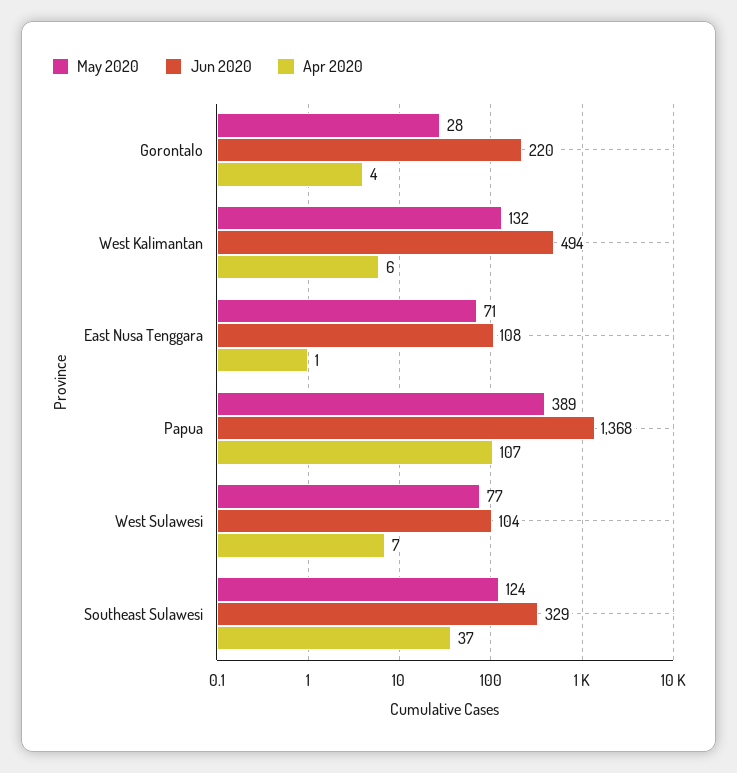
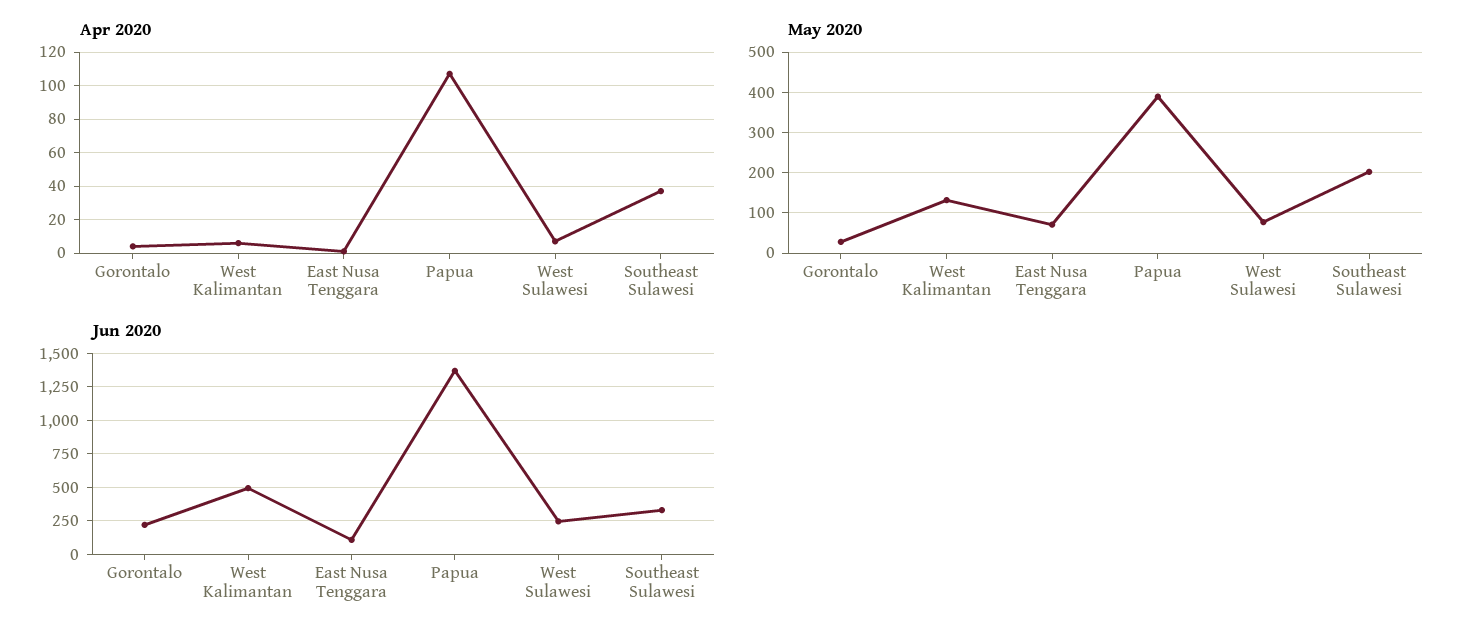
Jun 2020, West Sulawesi: 104 -> 250
May 2020, Southeast Sulawesi: 124 -> 200

